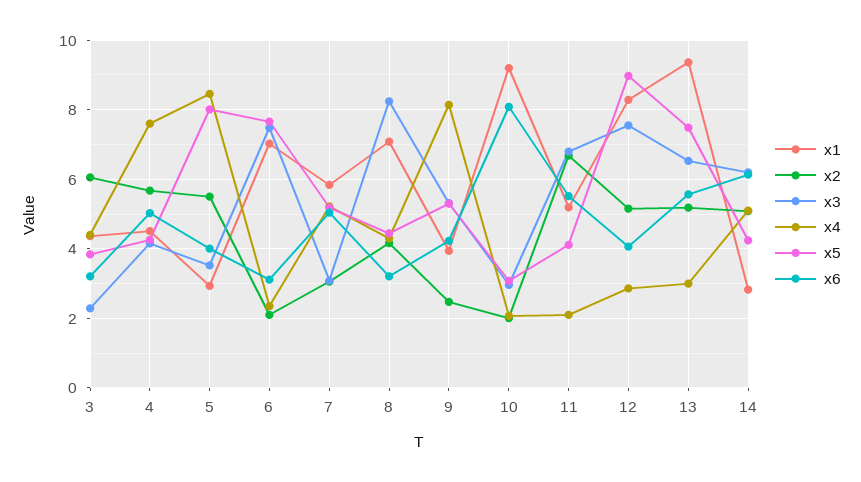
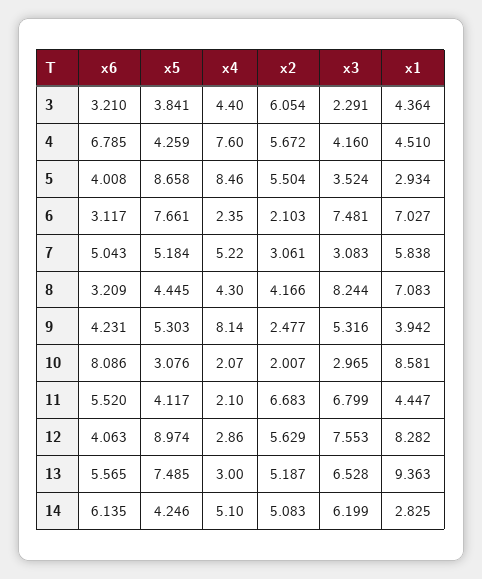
x6, 4: 5 -> 6.785
x5, 5: 8 -> 8.658
x1, 10: 9.2 -> 8.581
x1, 11: 5.2 -> 4.447
x2, 12: 5.2 -> 5.629

